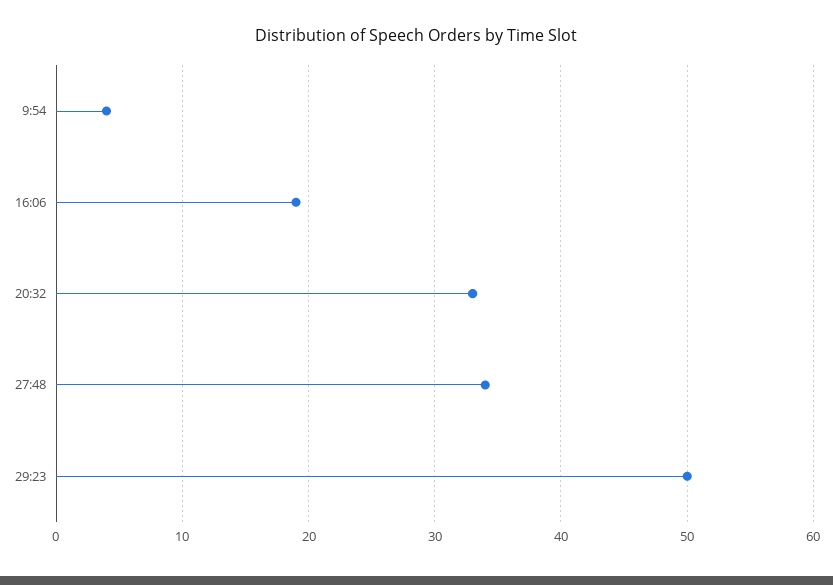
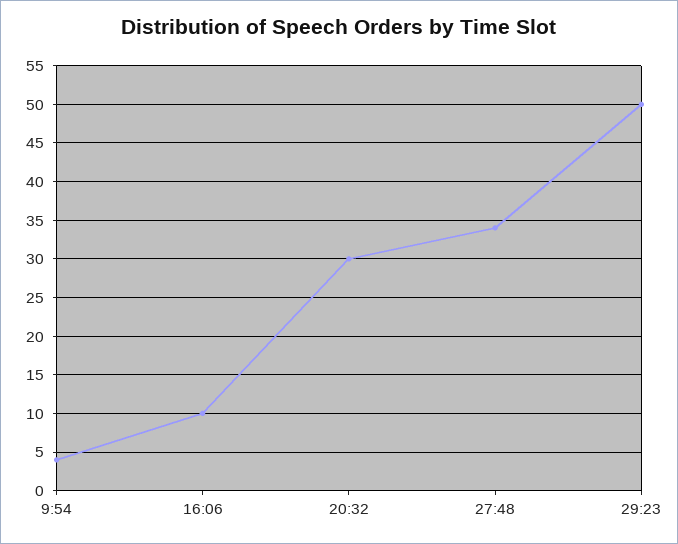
16:06: 19 -> 10
20:32: 33 -> 30

